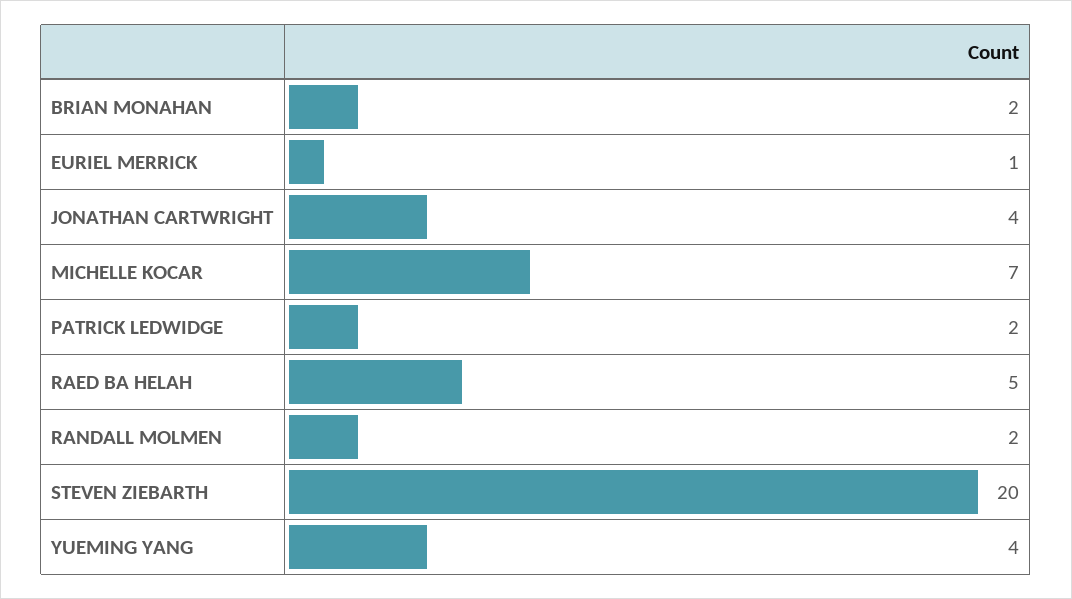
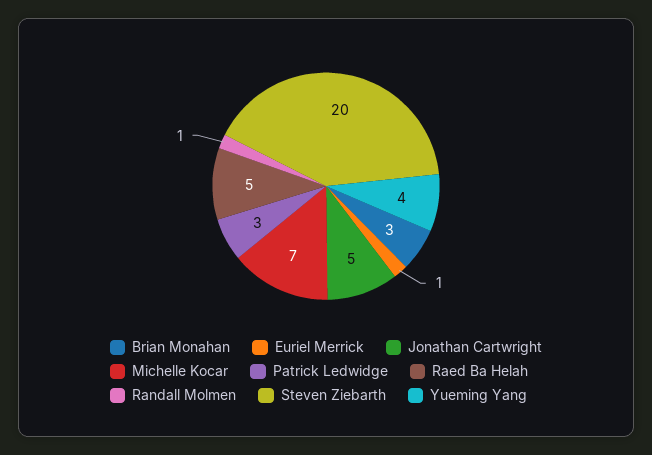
BRIAN MONAHAN: 2 -> 3
JONATHAN CARTWRIGHT: 4 -> 5
PATRICK LEDWIDGE: 2 -> 3
RANDALL MOLMEN: 2 -> 1

